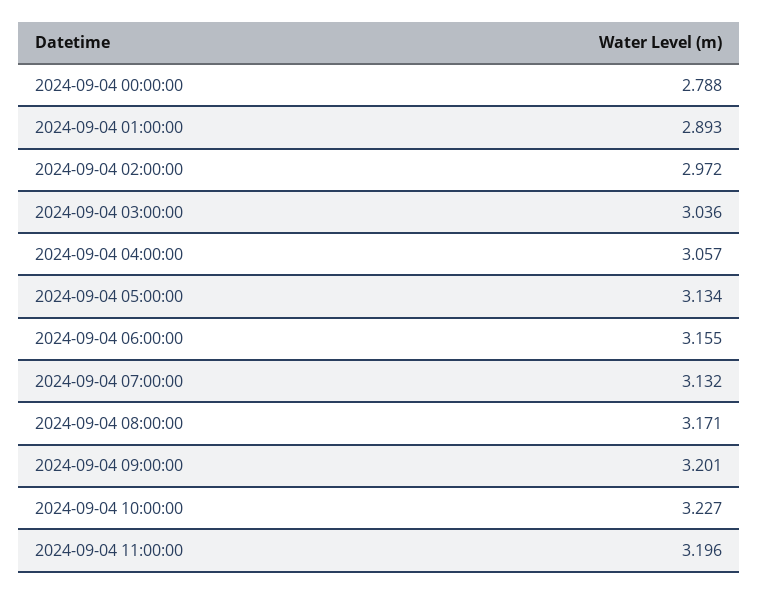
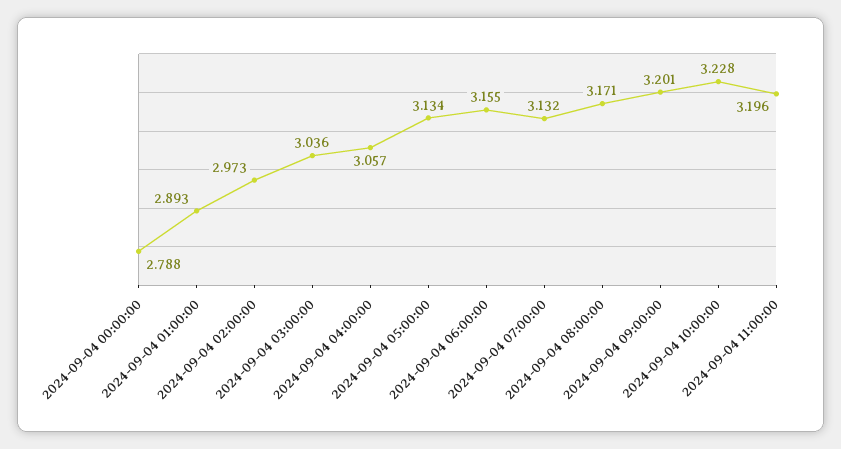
2024-09-04 02:00:00: 2.972 -> 2.973
2024-09-04 10:00:00: 3.227 -> 3.228

